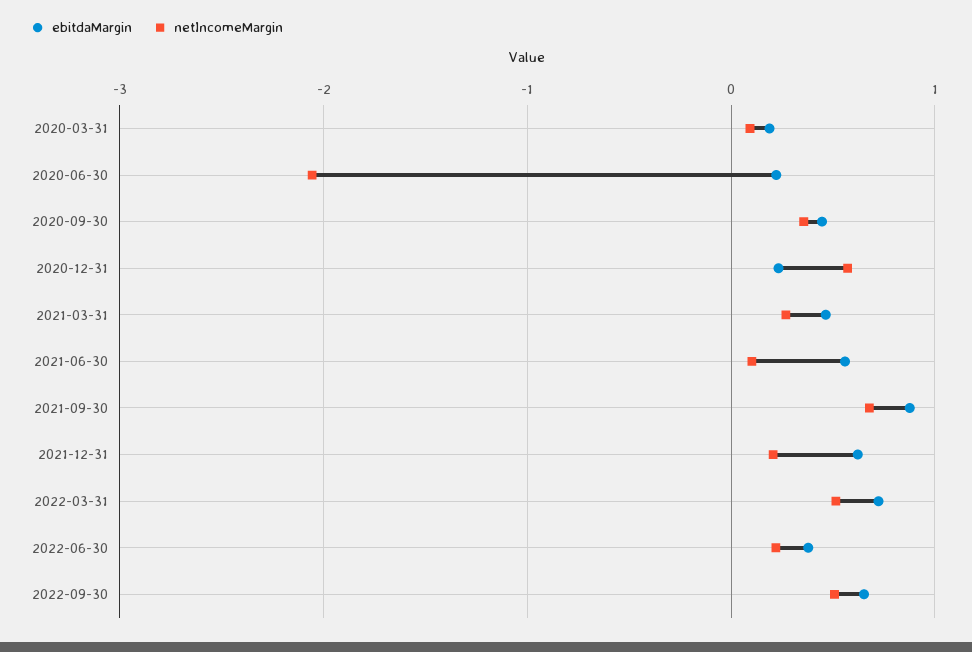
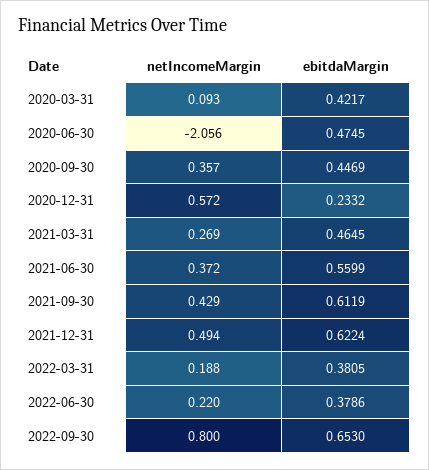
ebitdaMargin, 2020-03-31: 0.2 -> 0.4217
ebitdaMargin, 2020-06-30: 0.2 -> 0.4745
netIncomeMargin, 2021-06-30: 0.1 -> 0.372
ebitdaMargin, 2021-09-30: 0.9 -> 0.6119
netIncomeMargin, 2021-09-30: 0.7 -> 0.429
netIncomeMargin, 2021-12-31: 0.2 -> 0.494
ebitdaMargin, 2022-03-31: 0.7 -> 0.3805
netIncomeMargin, 2022-03-31: 0.5 -> 0.188
netIncomeMargin, 2022-09-30: 0.5 -> 0.8

